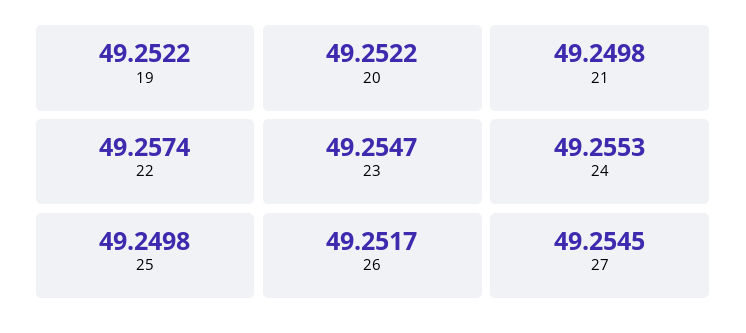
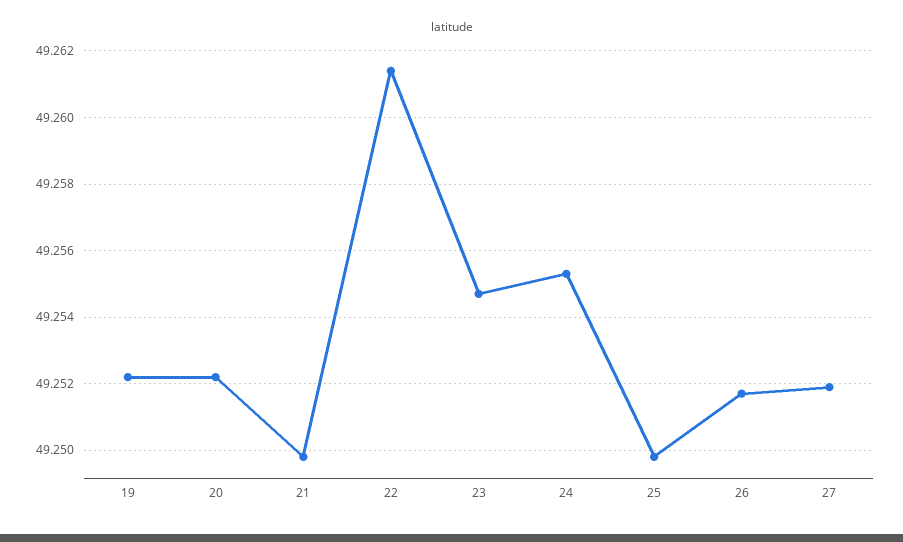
22: 49.2574 -> 49.2615
27: 49.2545 -> 49.252

